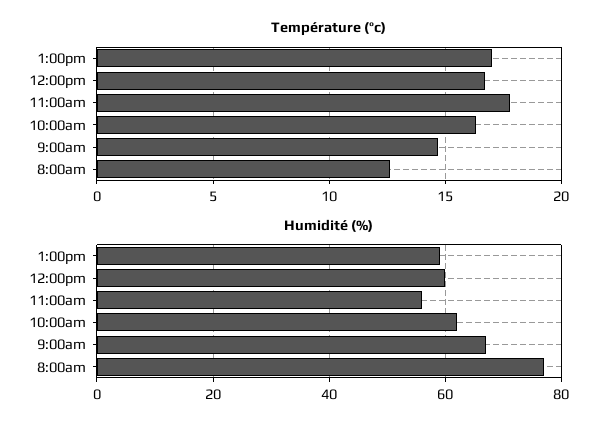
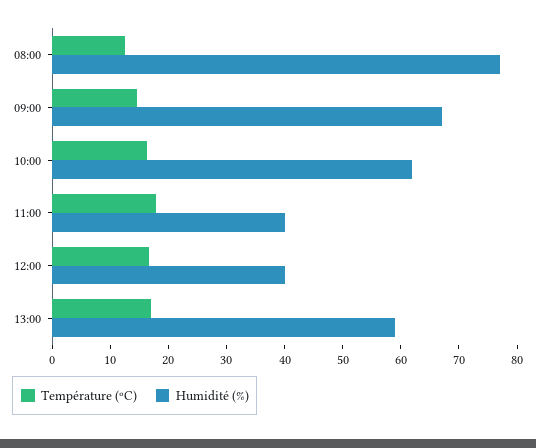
Humidité (%), 12:00pm: 60 -> 40
Humidité (%), 11:00am: 55 -> 40

